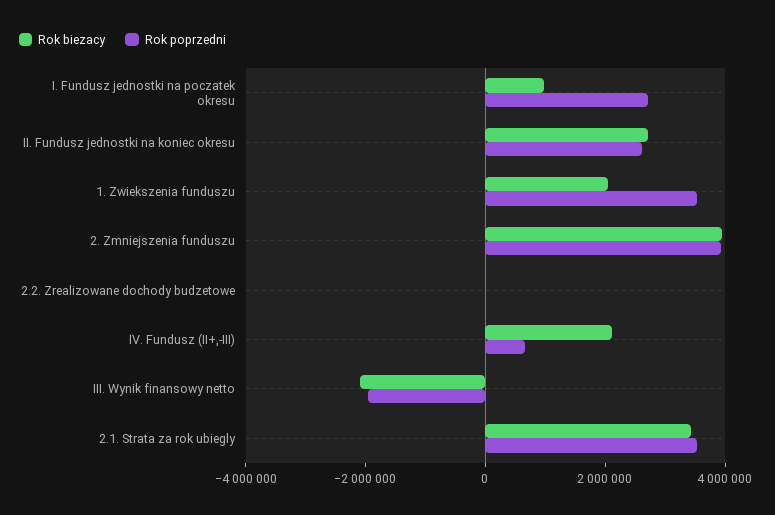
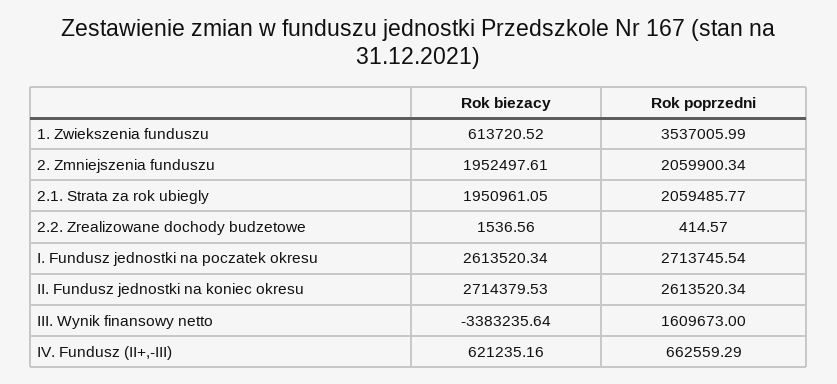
Rok biezacy, I. Fundusz jednostki na poczatek okresu: 1000000 -> 2613520.34
Rok biezacy, 1. Zwiekszenia funduszu: 2000000 -> 613720.52
Rok biezacy, 2. Zmniejszenia funduszu: 4000000 -> 1952497.61
Rok poprzedni, 2. Zmniejszenia funduszu: 4000000 -> 2059900.34
Rok biezacy, IV. Fundusz (II+,-III): 2000000 -> 621235.16
Rok biezacy, III. Wynik finansowy netto: -2000000 -> -3383235.64
Rok poprzedni, III. Wynik finansowy netto: -2000000 -> 1609673
Rok biezacy, 2.1. Strata za rok ubiegly: 3500000 -> 1950961.05
Rok poprzedni, 2.1. Strata za rok ubiegly: 3500000 -> 2059485.77

